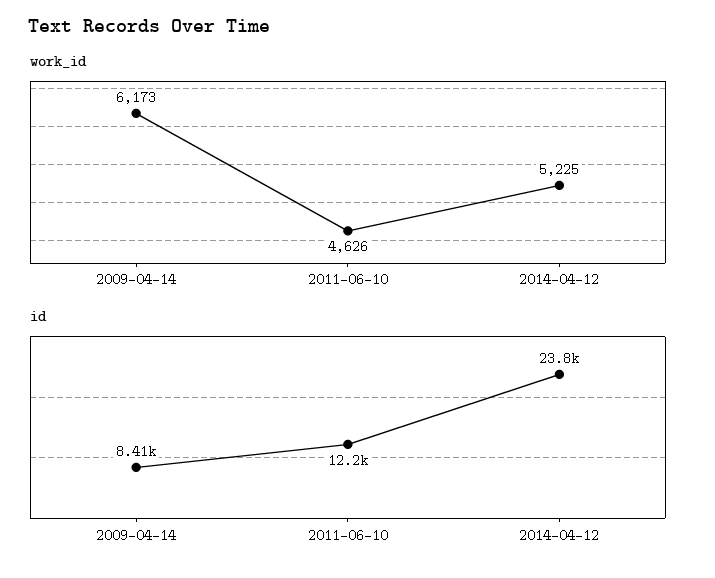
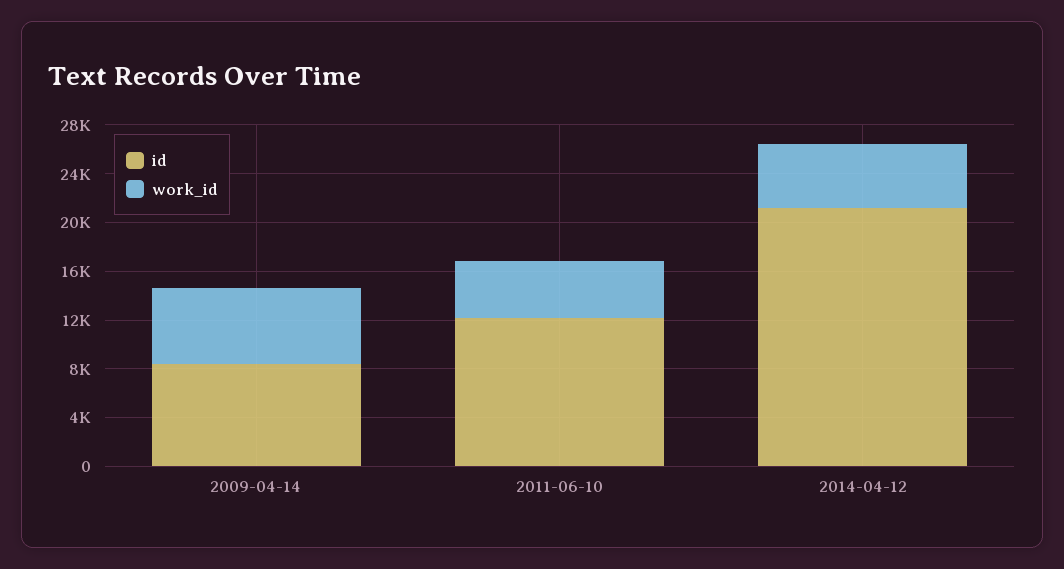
id, 2014-04-12: 23800 -> 21000

